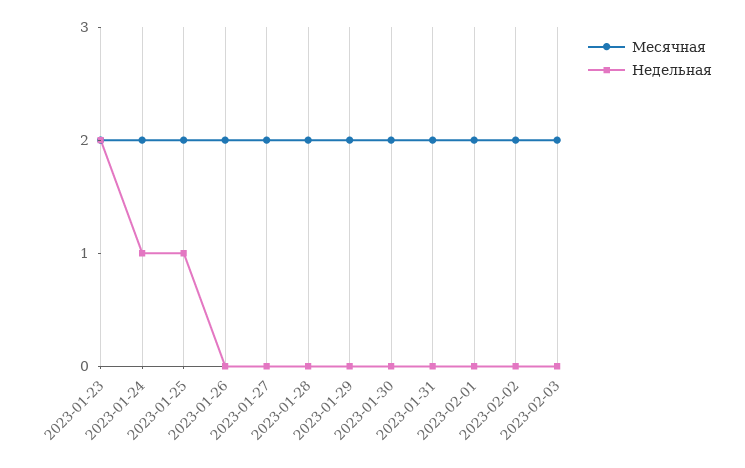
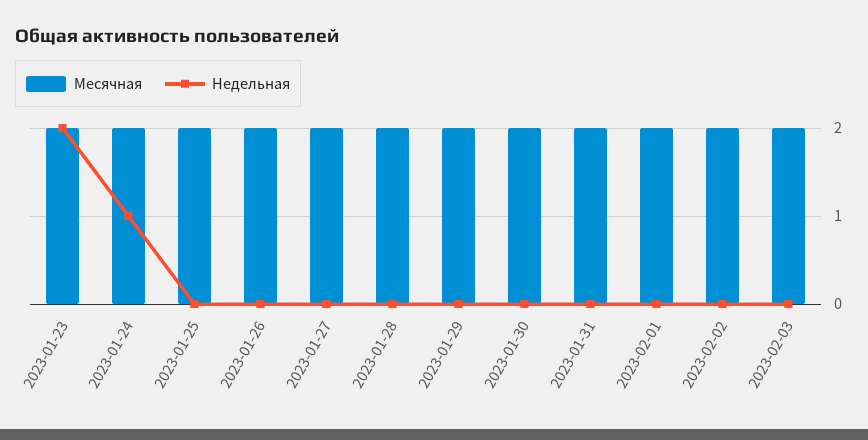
Недельная, 2023-01-25: 1 -> 0

